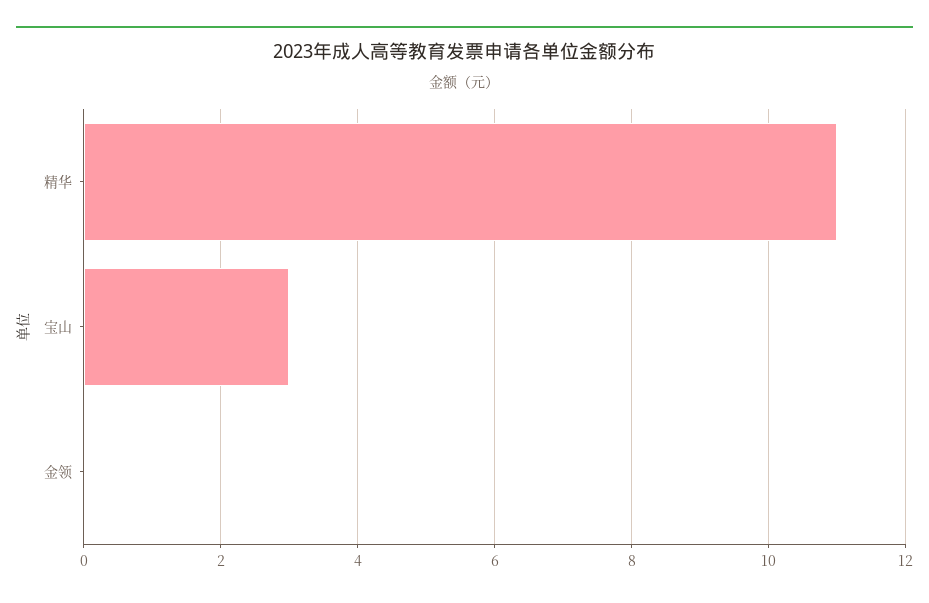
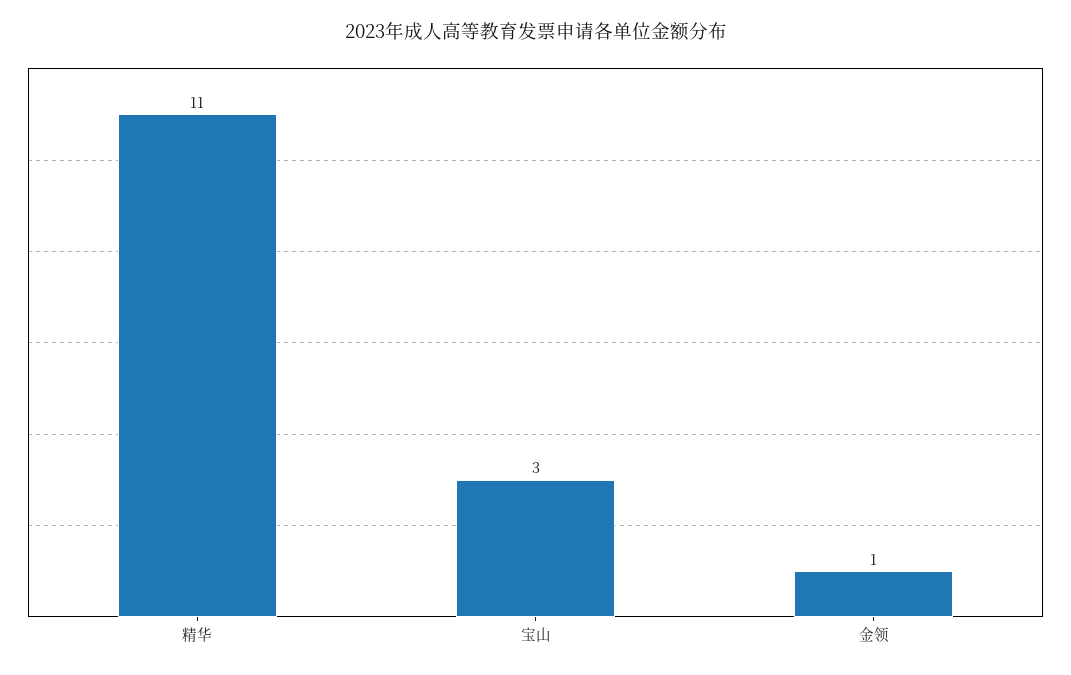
金领: 0 -> 1

